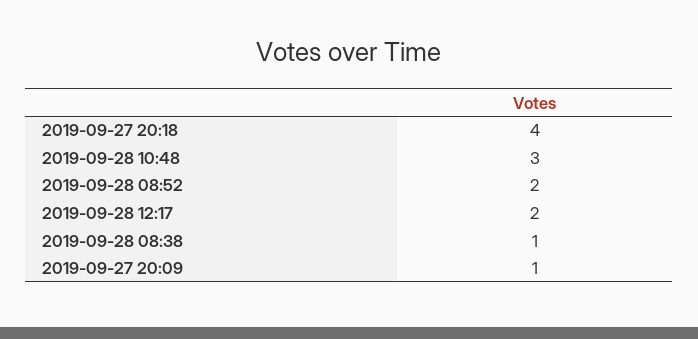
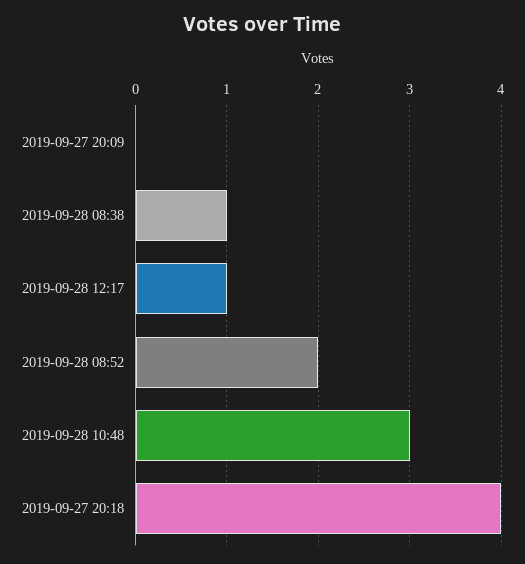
2019-09-28 12:17: 2 -> 1
2019-09-27 20:09: 1 -> 0

